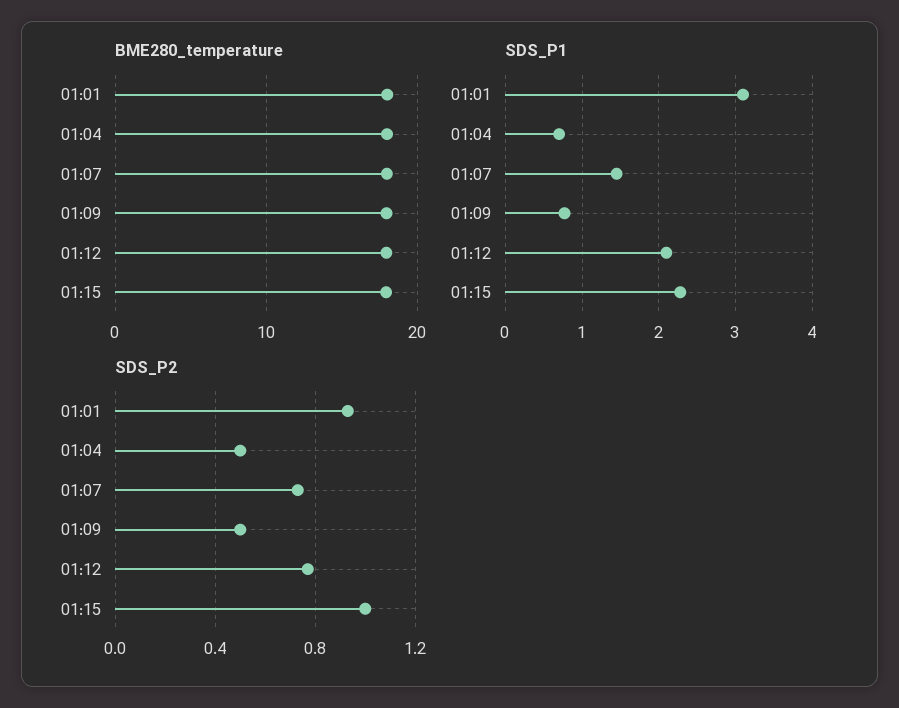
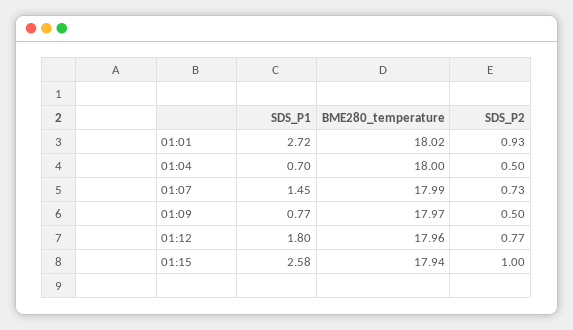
SDS_P1, 01:01: 3.1 -> 2.72
SDS_P1, 01:12: 2.1 -> 1.8
SDS_P1, 01:15: 2.3 -> 2.58

